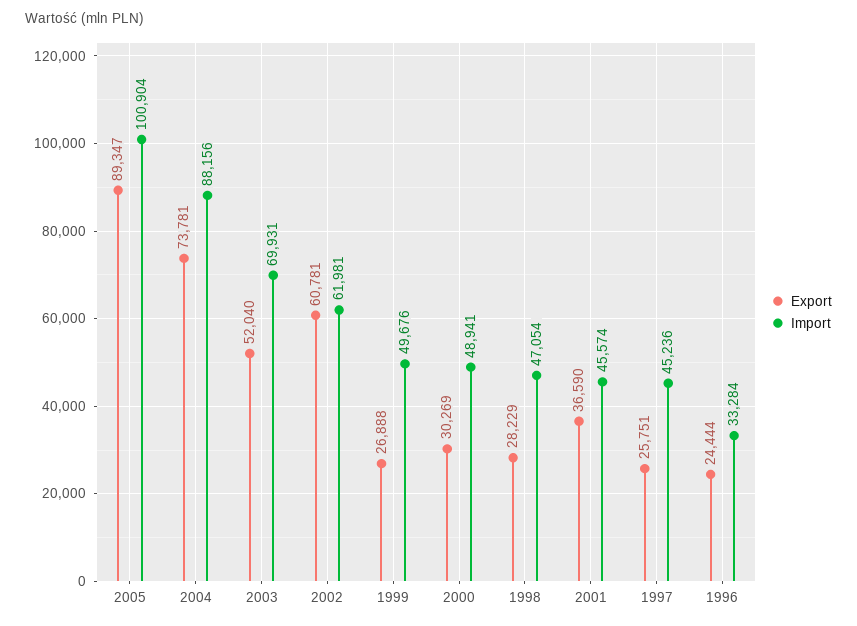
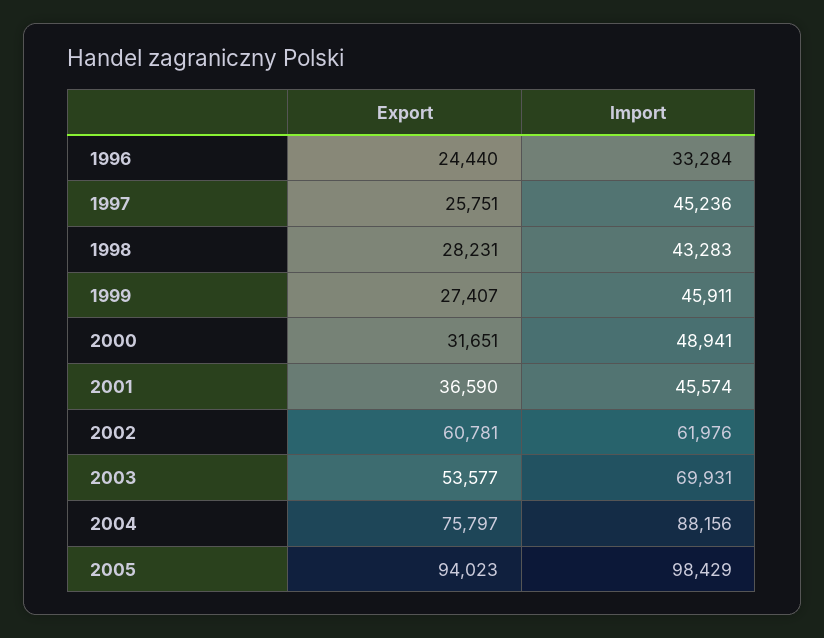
Export, 2005: 89347 -> 94023
Import, 2005: 100904 -> 98429
Export, 2004: 73781 -> 75797
Export, 2003: 52040 -> 53577
Import, 2002: 61981 -> 61976
Export, 1999: 26888 -> 27407
Import, 1999: 49676 -> 45911
Export, 2000: 30269 -> 31651
Export, 1998: 28229 -> 28231
Import, 1998: 47054 -> 43283
Export, 1996: 24444 -> 24440

